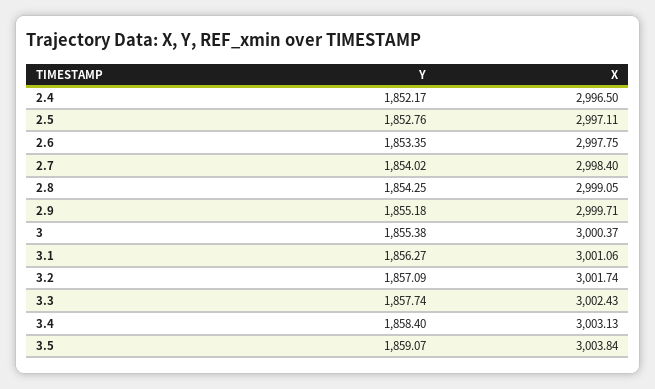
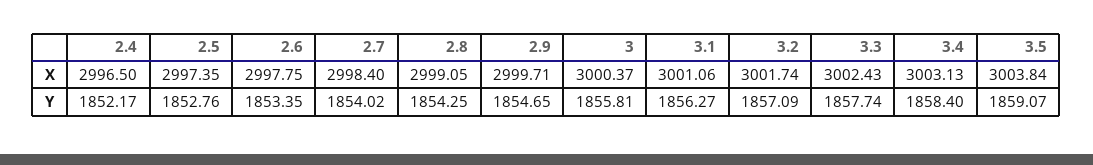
X, 2.5: 2997.11 -> 2997.35
Y, 2.9: 1855.18 -> 1854.65
Y, 3: 1855.38 -> 1855.81

